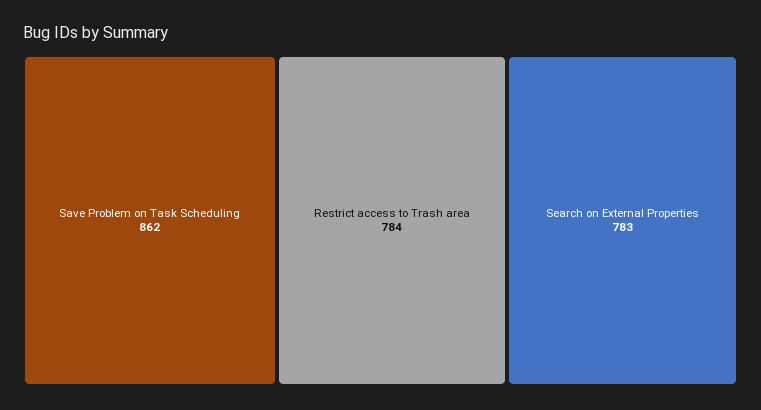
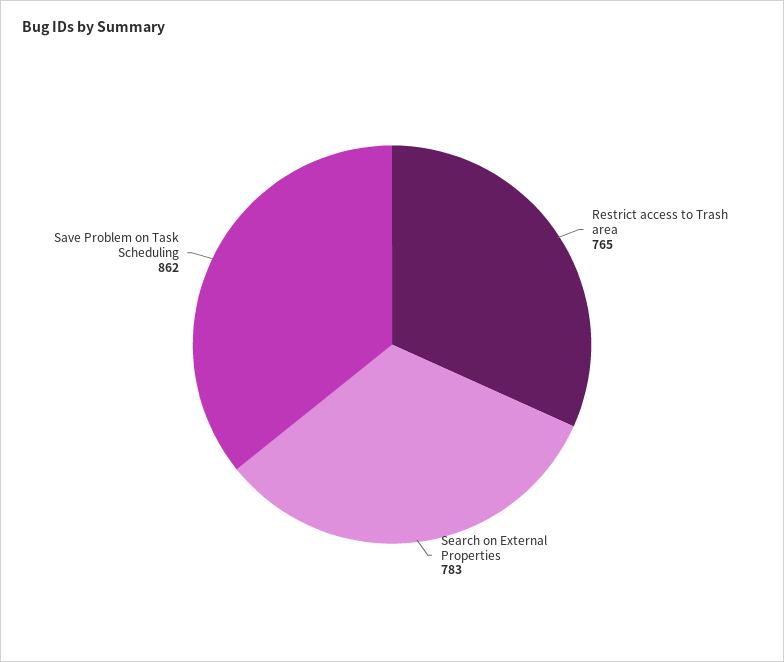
Restrict access to Trash area: 784 -> 765

